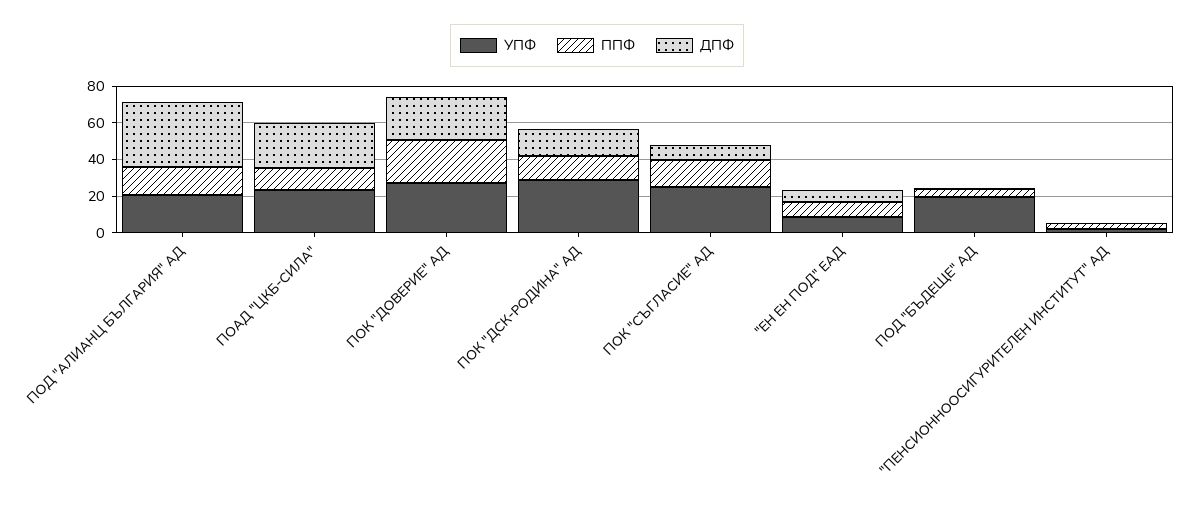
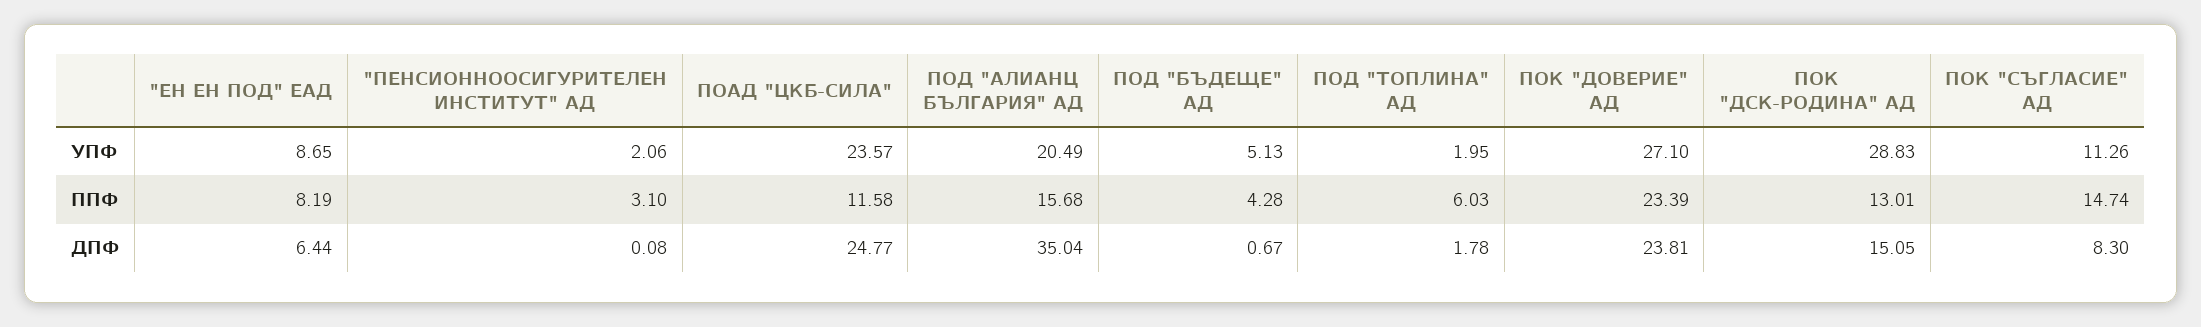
УПФ, ПОК "СЪГЛАСИЕ" АД: 25 -> 11.26
УПФ, ПОД "БЪДЕЩЕ" АД: 20 -> 5.13
УПФ, ПОД "ТОПЛИНА" АД: none -> 1.95
ППФ, ПОД "ТОПЛИНА" АД: none -> 6.03
ДПФ, ПОД "ТОПЛИНА" АД: none -> 1.78

